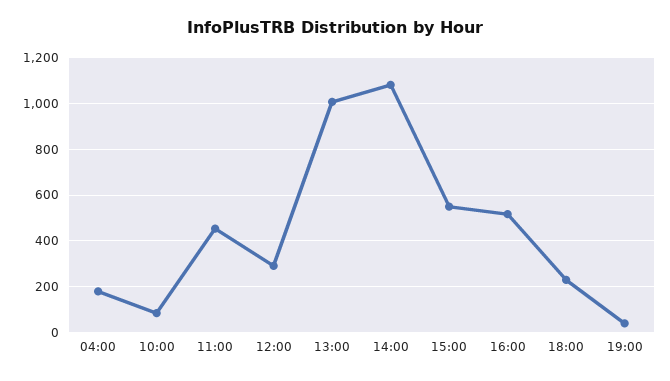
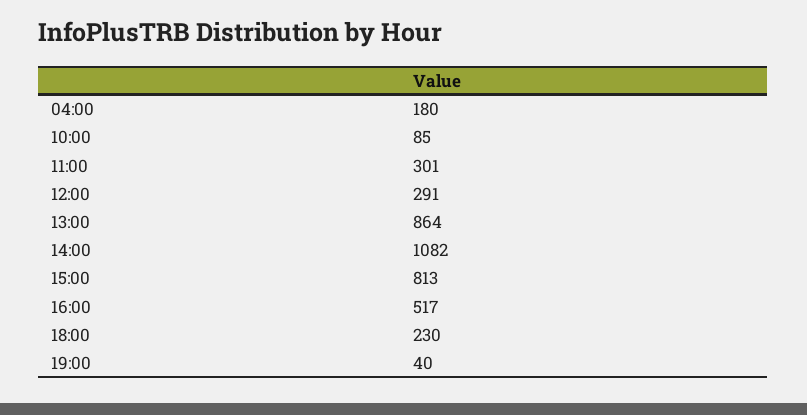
11:00: 450 -> 301
13:00: 1000 -> 864
15:00: 550 -> 813

